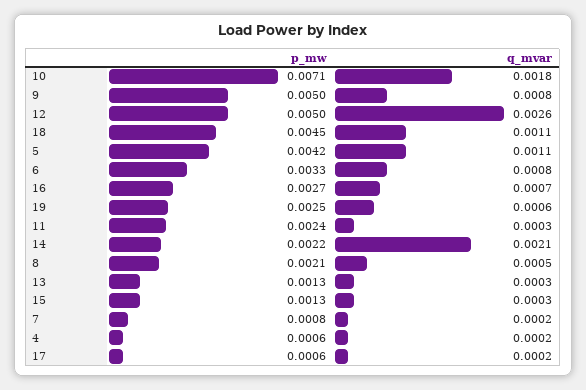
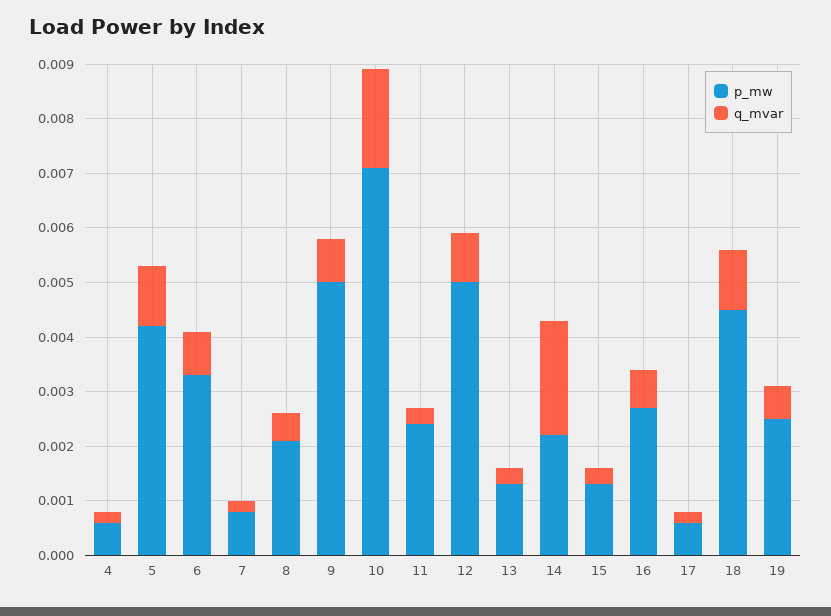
q_mvar, 12: 0.0026 -> 0.001

